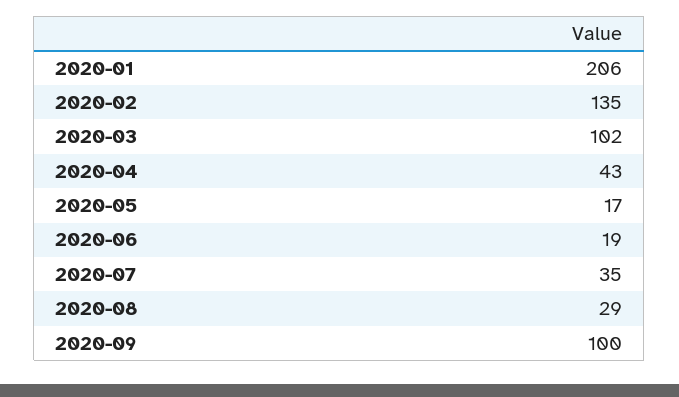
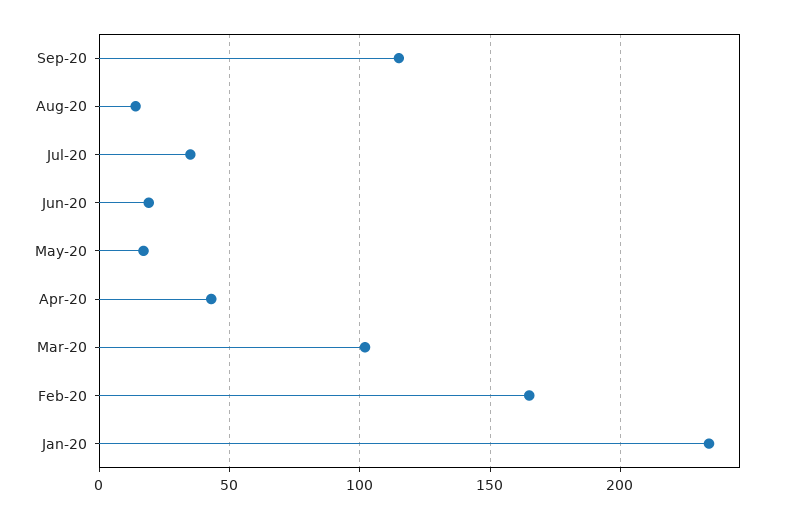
2020-01: 206 -> 235
2020-02: 135 -> 165
2020-08: 29 -> 15
2020-09: 100 -> 115

